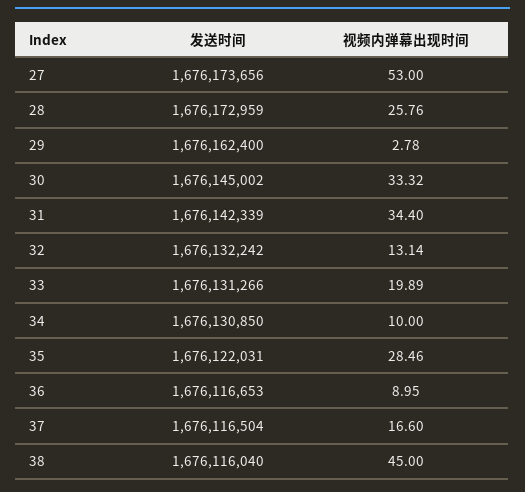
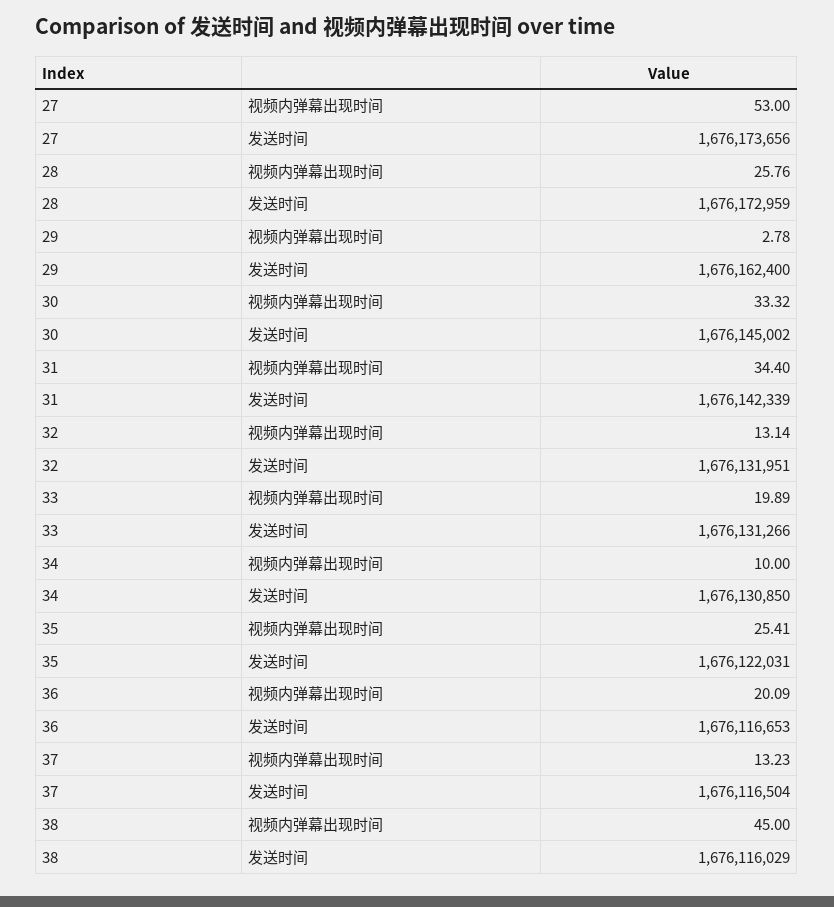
发送时间, 32: 1676132242 -> 1676131951
视频内弹幕出现时间, 35: 28.46 -> 25.41
视频内弹幕出现时间, 36: 8.95 -> 20.09
视频内弹幕出现时间, 37: 16.6 -> 13.23
发送时间, 38: 1676116040 -> 1676116029

